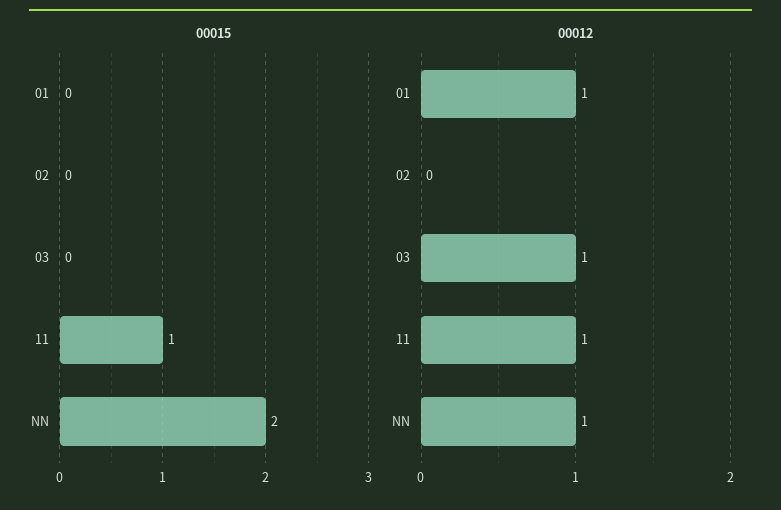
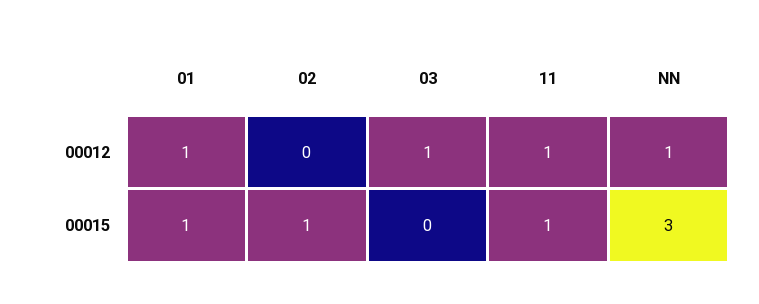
00015, 01: 0 -> 1
00015, 02: 0 -> 1
00015, NN: 2 -> 3

